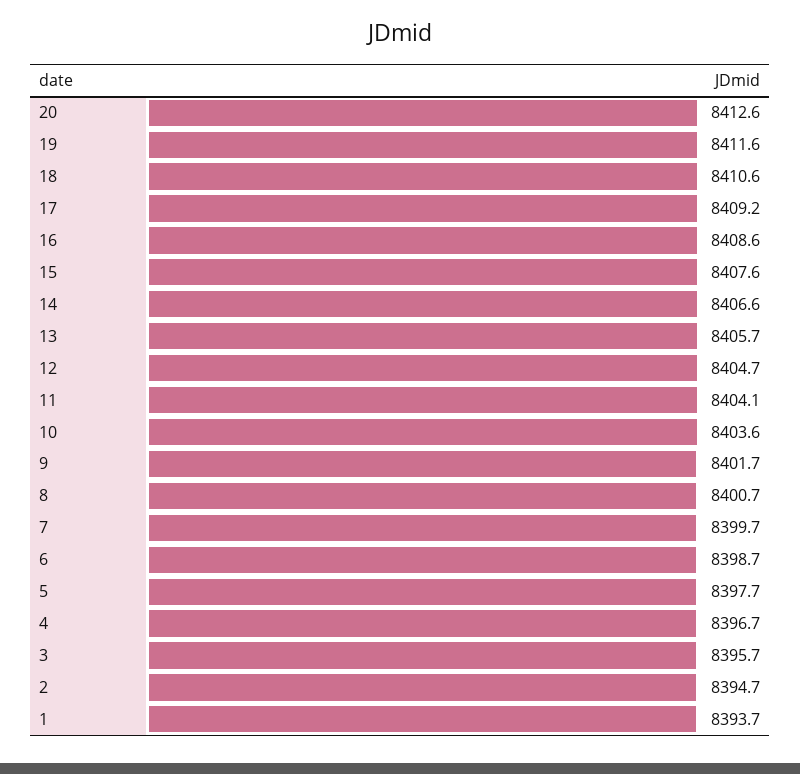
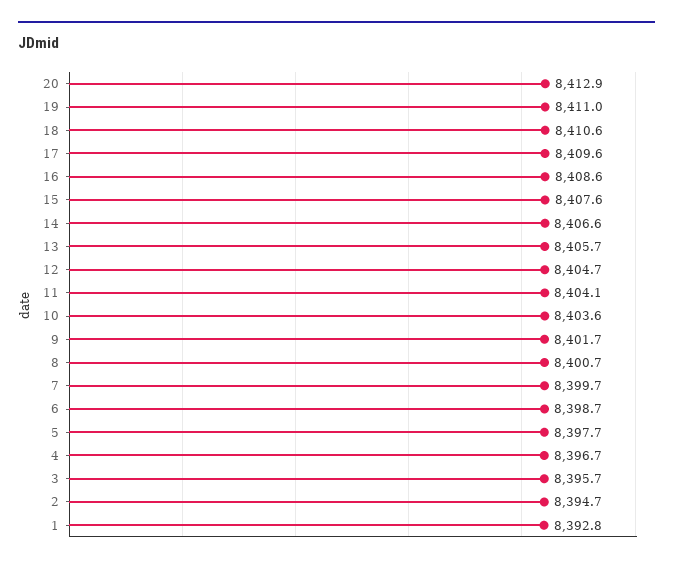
20: 8412.6 -> 8412.9
19: 8411.6 -> 8411
17: 8409.2 -> 8409.6
1: 8393.7 -> 8392.8

